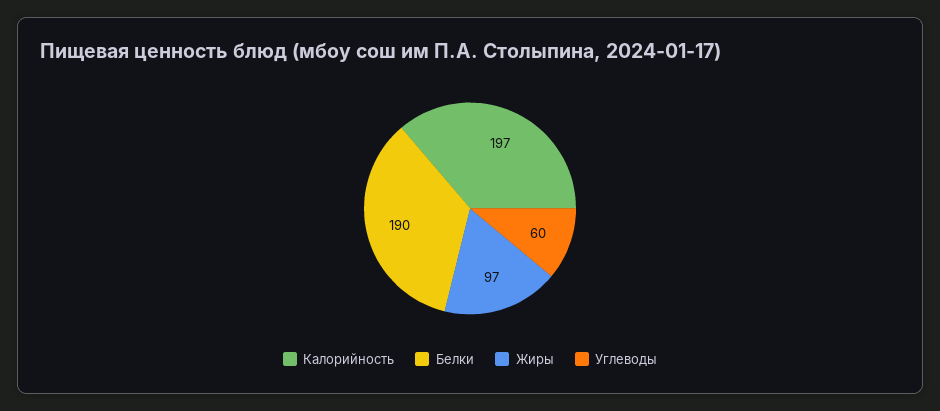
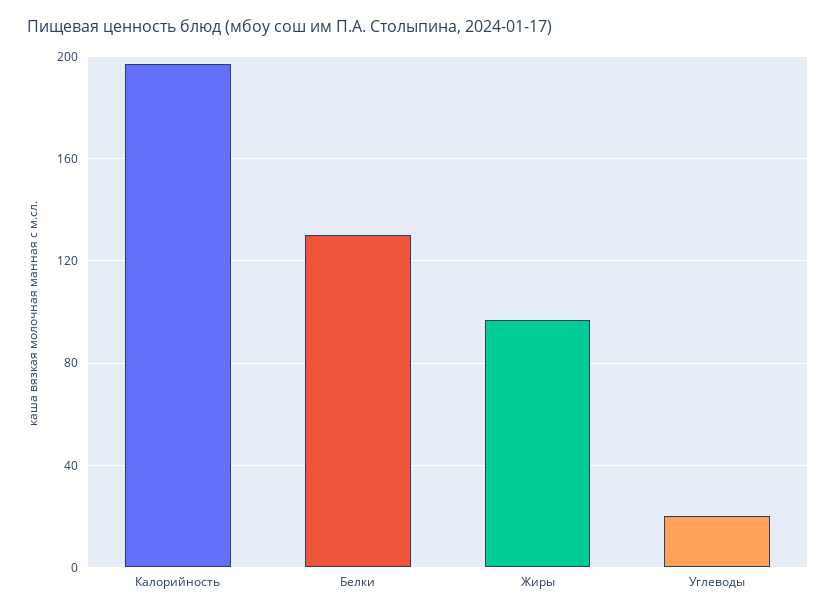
Белки: 190 -> 130
Углеводы: 60 -> 20

